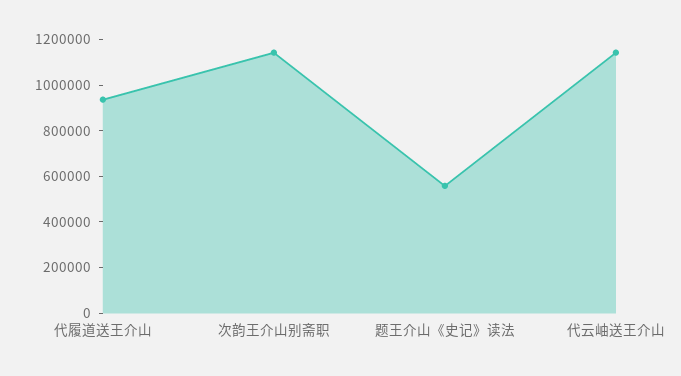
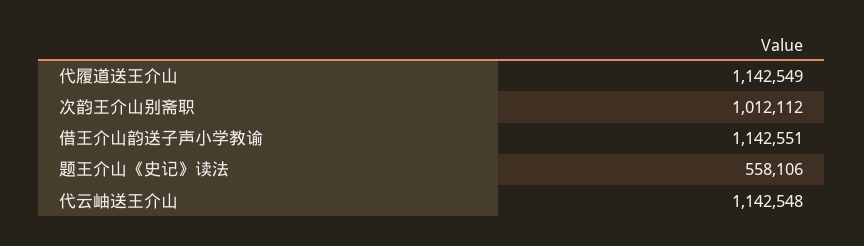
代履道送王介山: 950000 -> 1142549
次韵王介山别斋职: 1150000 -> 1012112
借王介山韵送子声小学教谕: none -> 1142551

